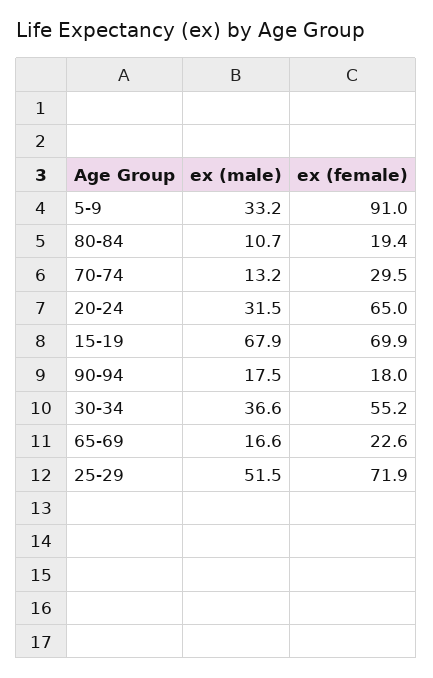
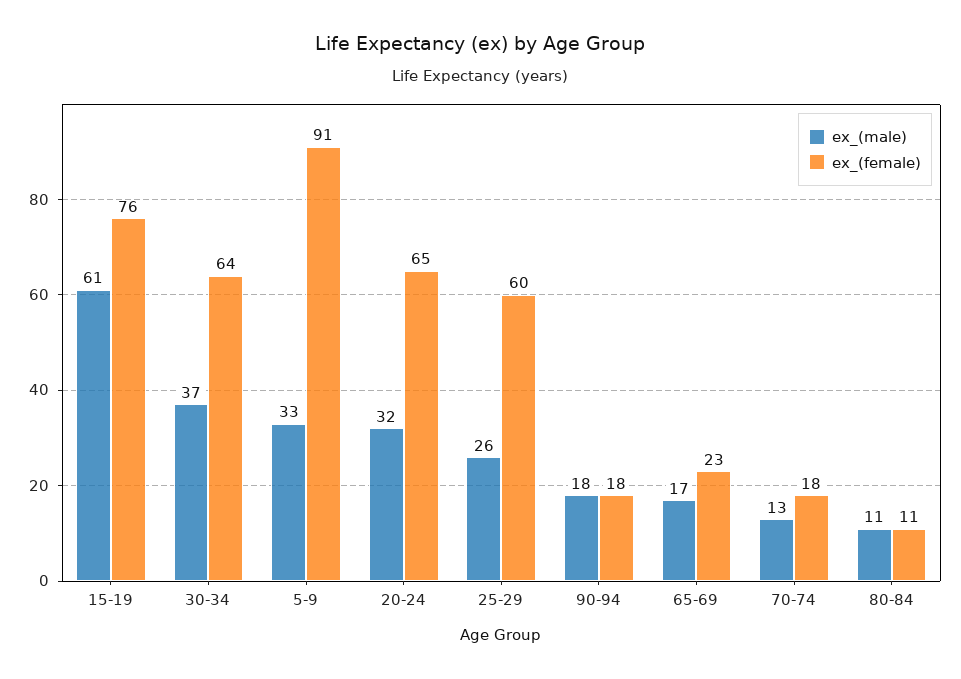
ex (female), 80-84: 19.4 -> 11
ex (female), 70-74: 29.5 -> 18
ex (male), 15-19: 67.9 -> 61
ex (female), 15-19: 69.9 -> 76
ex (female), 30-34: 55.2 -> 64
ex (male), 25-29: 51.5 -> 26
ex (female), 25-29: 71.9 -> 60

